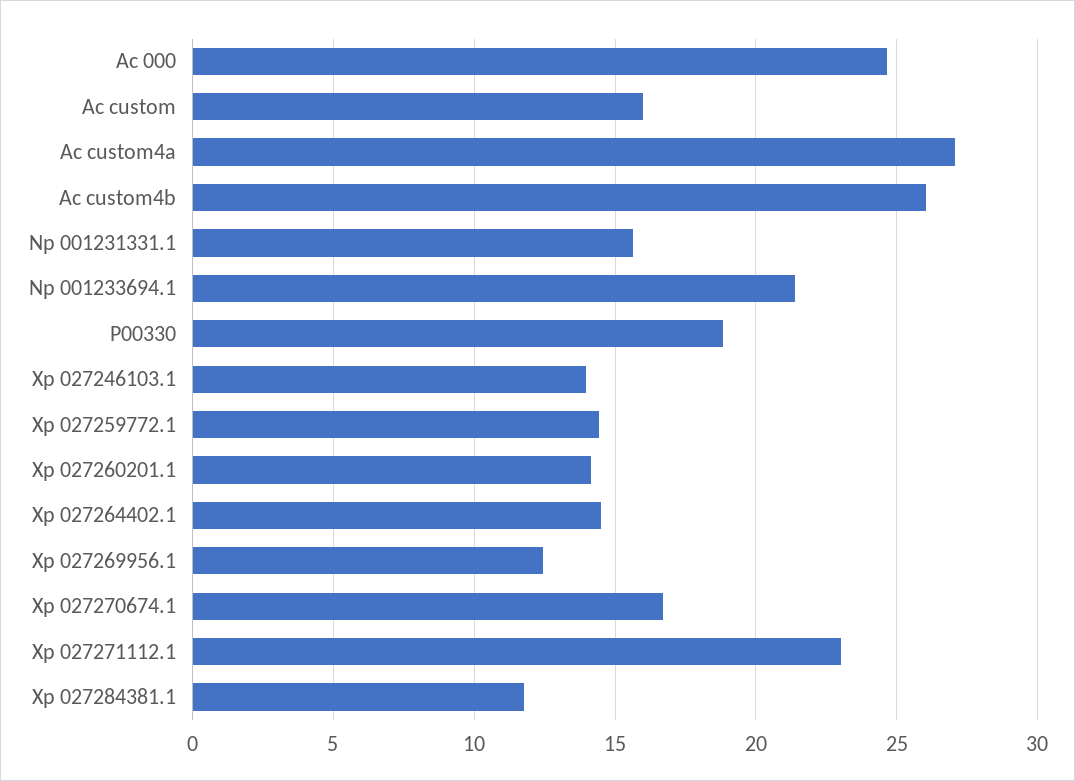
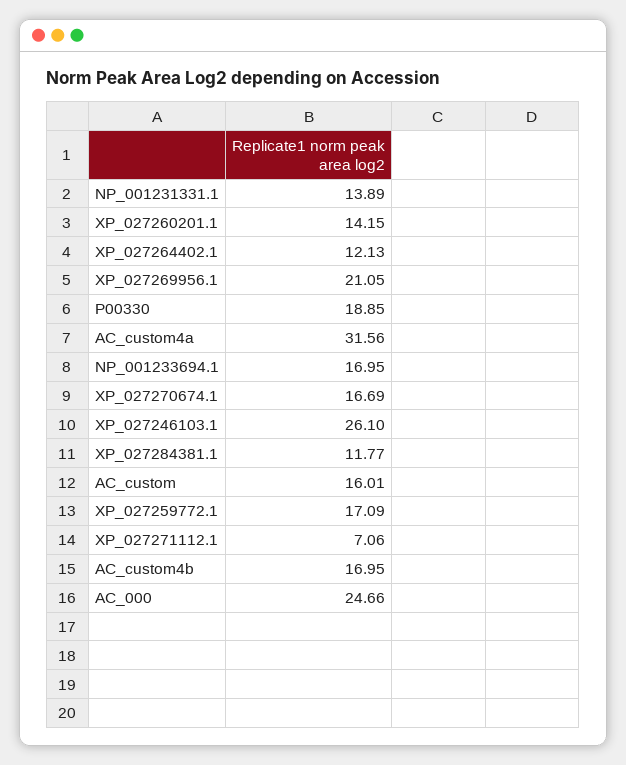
Ac custom4a: 27 -> 31.56
Ac custom4b: 26 -> 16.95
Np 001231331.1: 15.5 -> 13.89
Np 001233694.1: 21.5 -> 16.95
Xp 027246103.1: 14 -> 26.1
Xp 027259772.1: 14.5 -> 17.09
Xp 027264402.1: 14.5 -> 12.13
Xp 027269956.1: 12.5 -> 21.05
Xp 027271112.1: 23 -> 7.06

